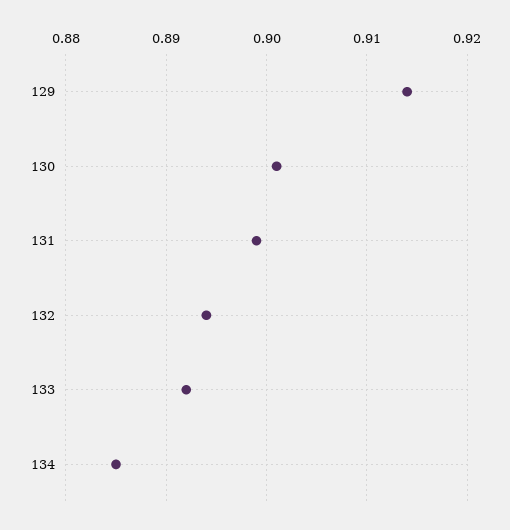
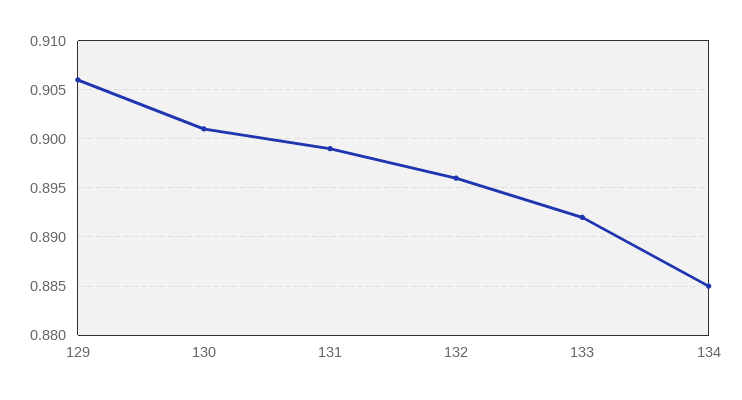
129: 0.914 -> 0.906
132: 0.894 -> 0.896

